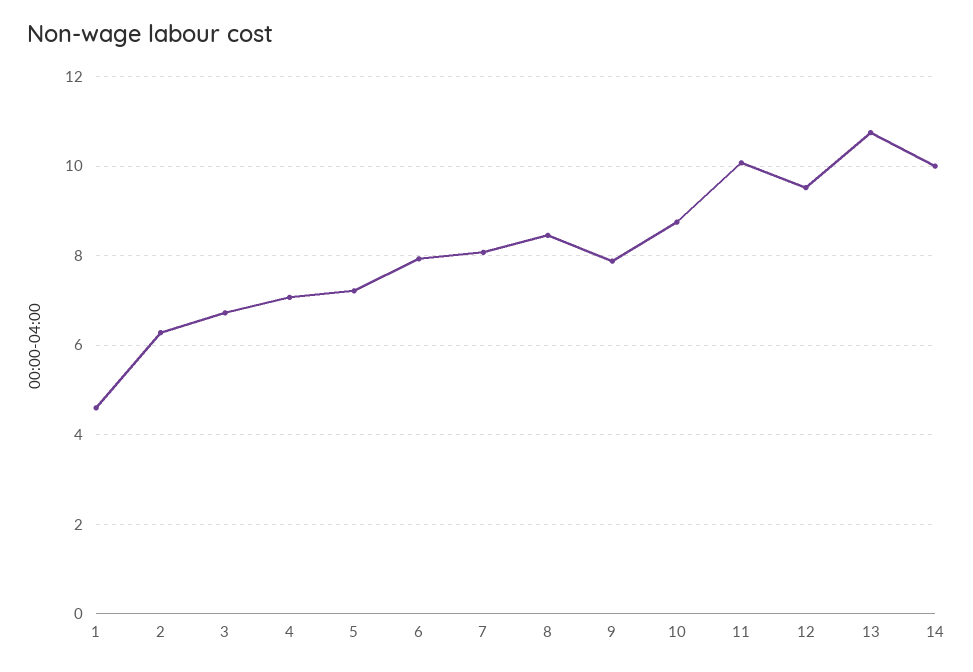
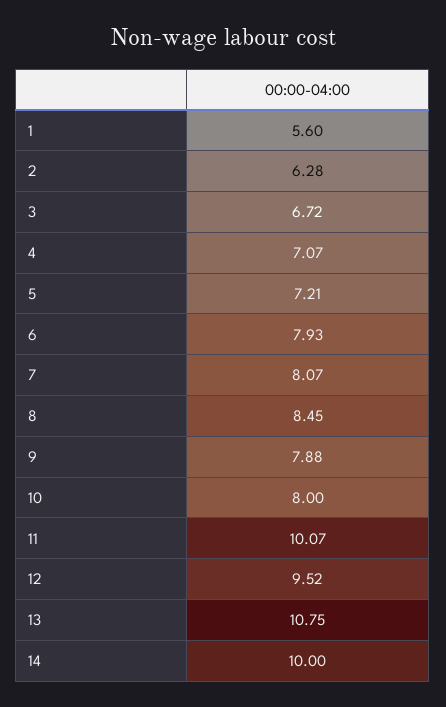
1: 4.6 -> 5.6
10: 8.8 -> 8

